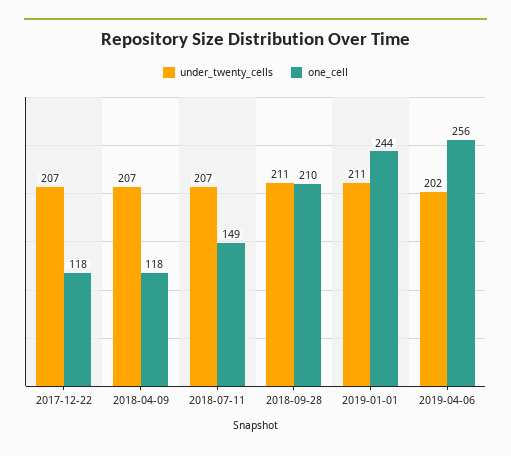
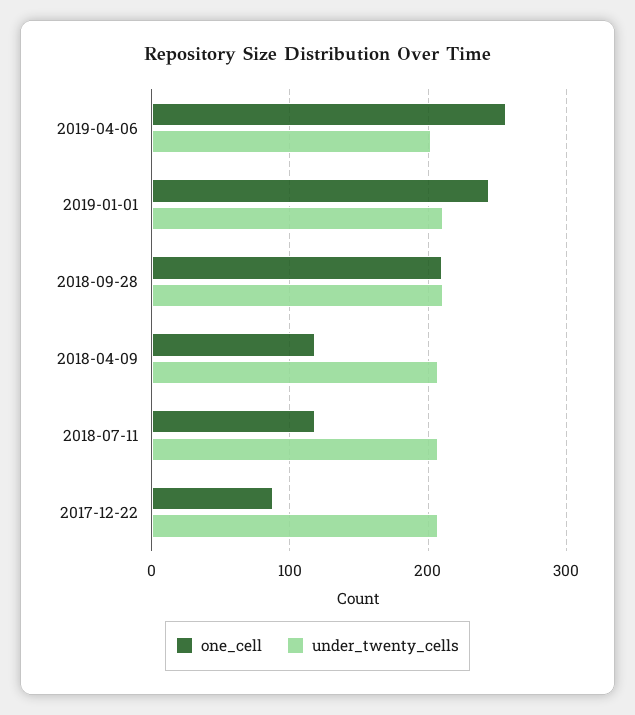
one_cell, 2017-12-22: 118 -> 90
one_cell, 2018-07-11: 149 -> 120

